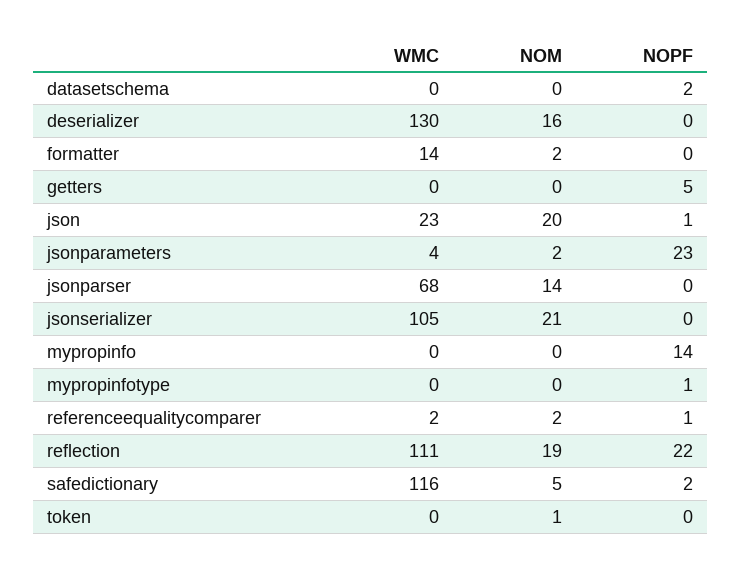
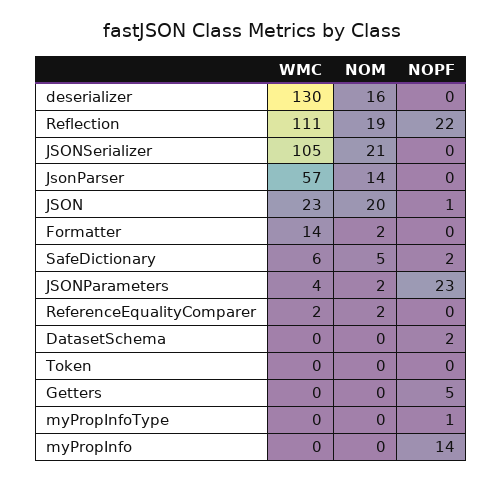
WMC, jsonparser: 68 -> 57
NOPF, referenceequalitycomparer: 1 -> 0
WMC, safedictionary: 116 -> 6
NOM, token: 1 -> 0

